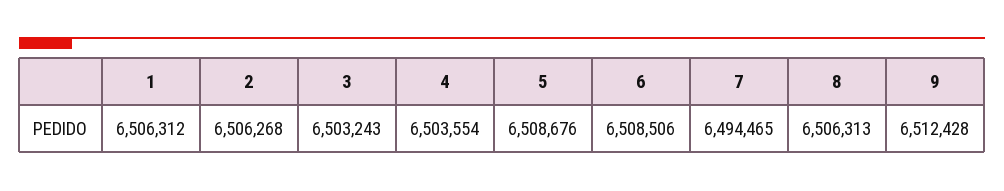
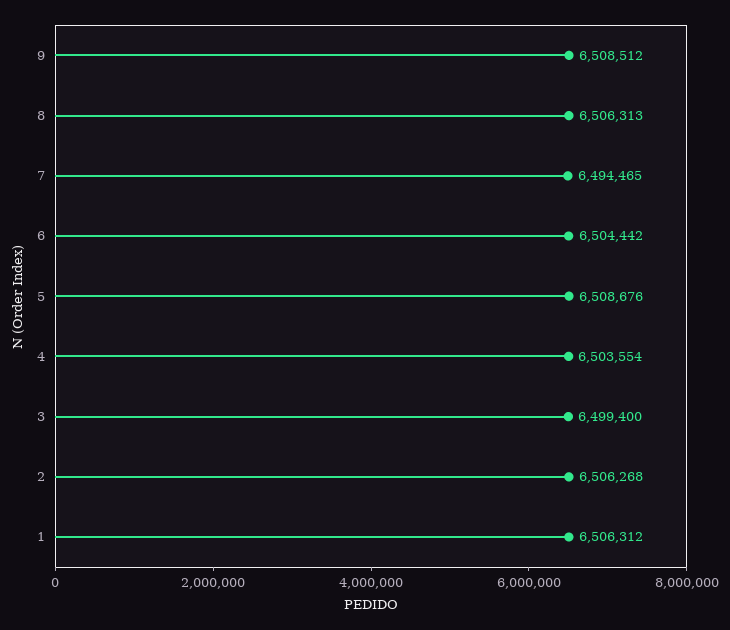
3: 6503243 -> 6499400
6: 6508506 -> 6504442
9: 6512428 -> 6508512

